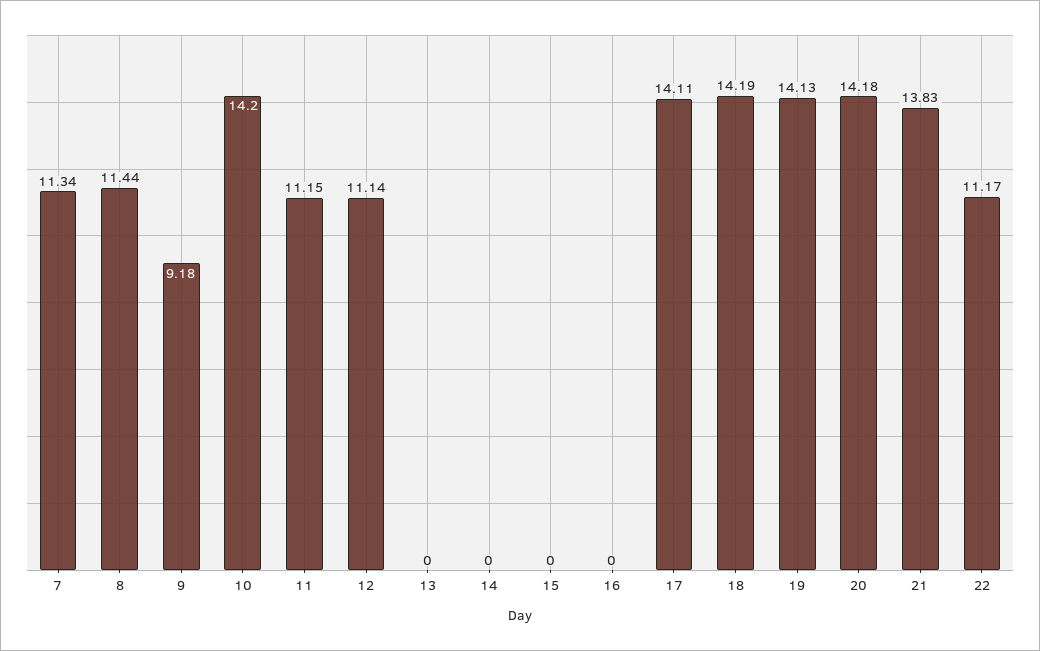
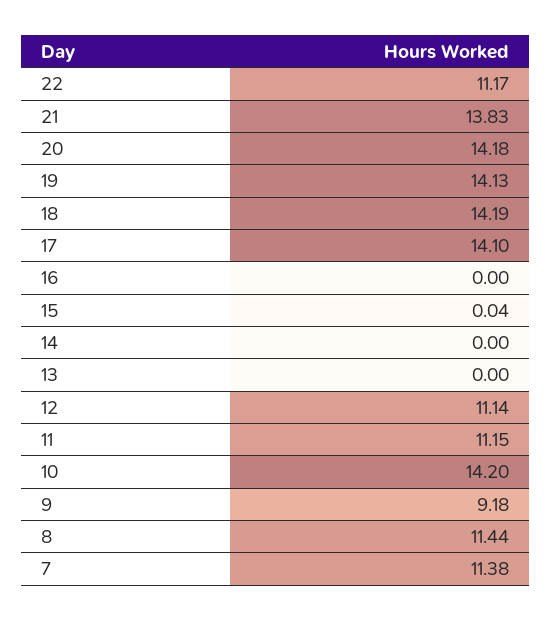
7: 11.34 -> 11.38
15: 0 -> 0.04
17: 14.11 -> 14.1

